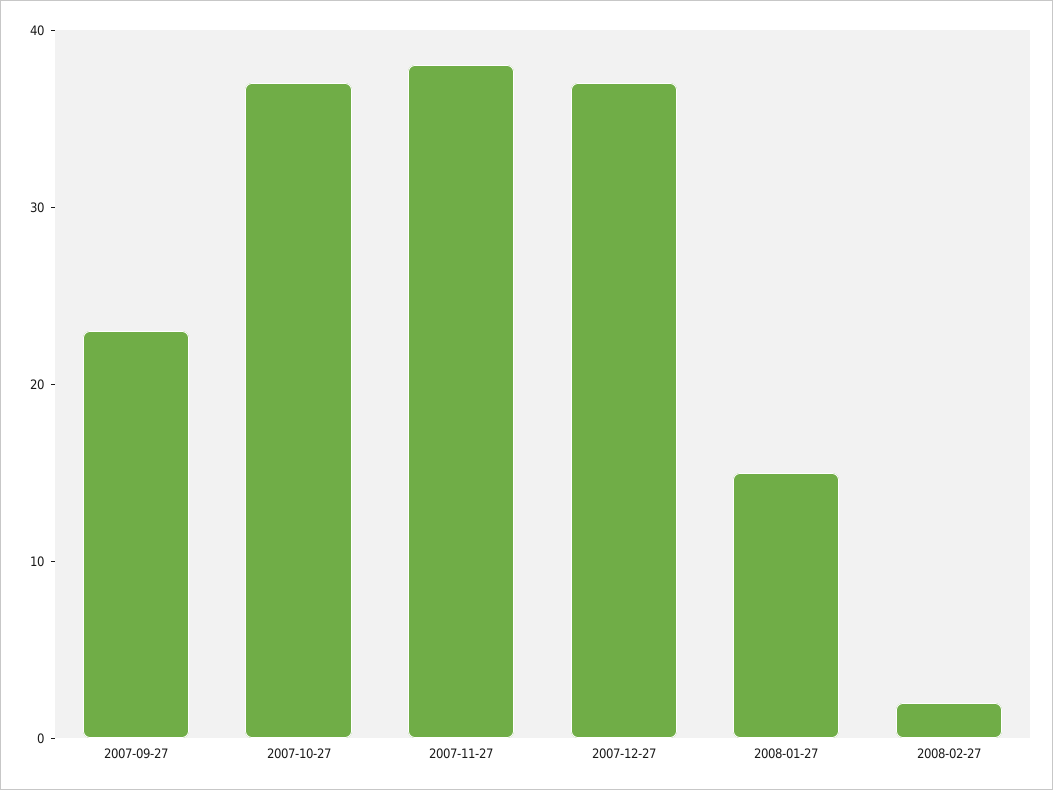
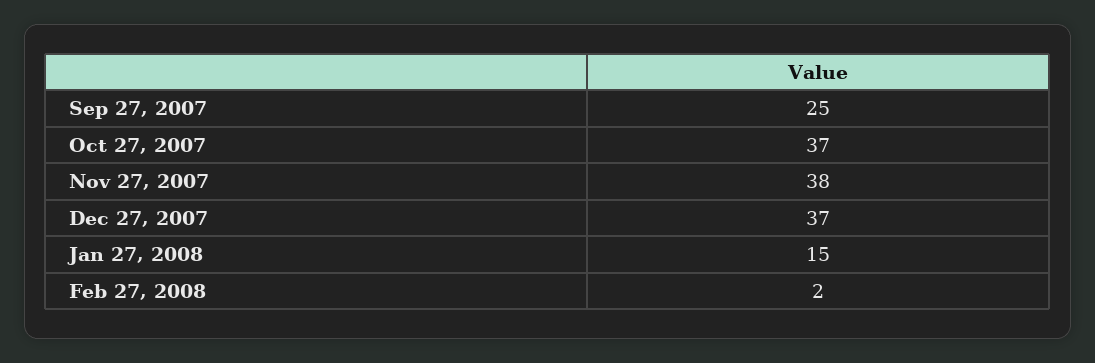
2007-09-27: 23 -> 25

